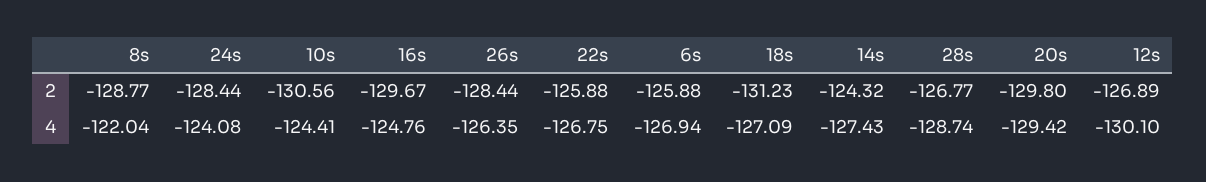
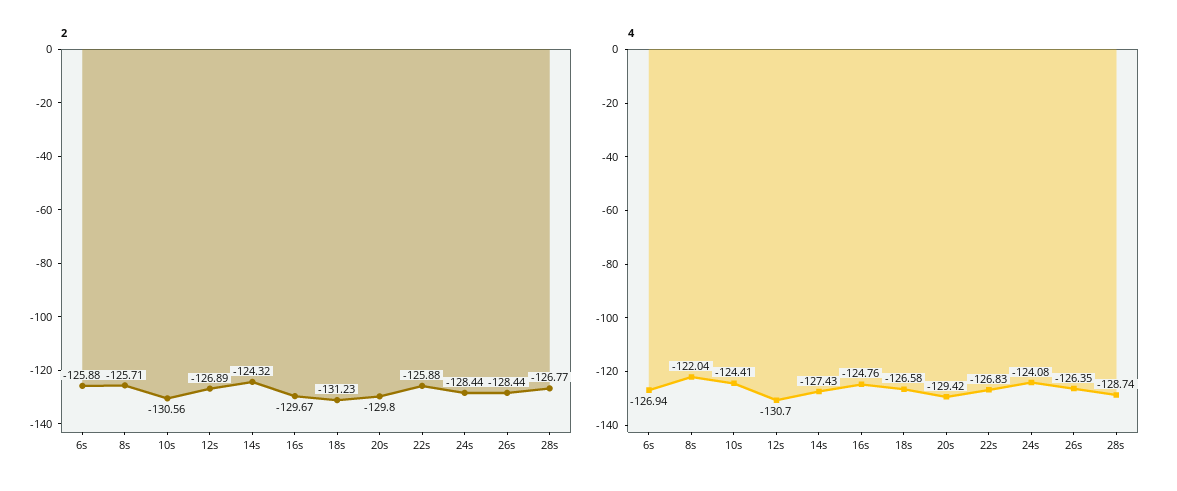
2, 8s: -128.77 -> -125.71
4, 22s: -126.75 -> -126.83
4, 18s: -127.09 -> -126.58
4, 12s: -130.1 -> -130.7

